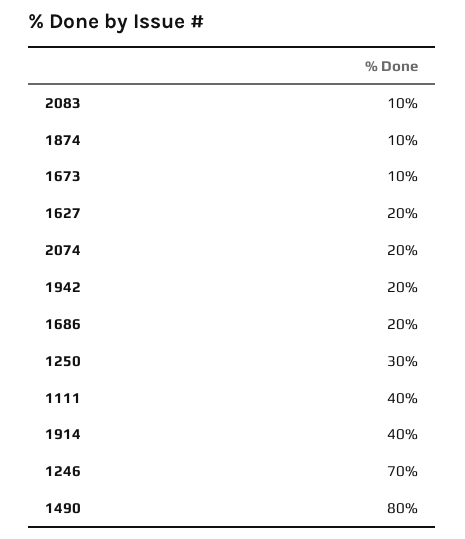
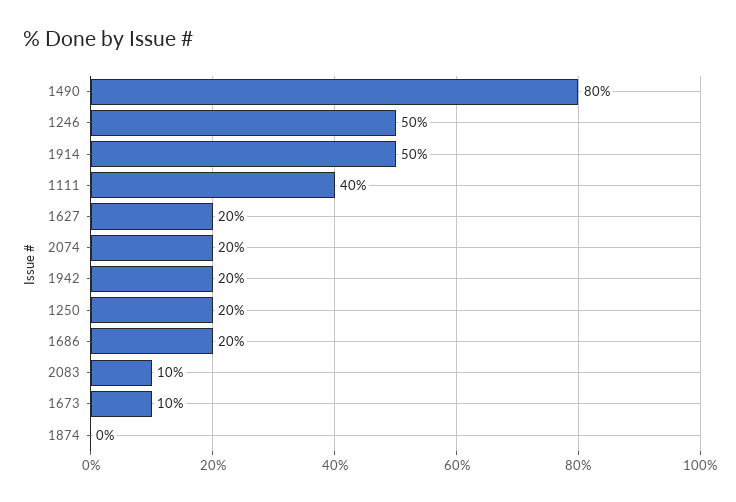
1874: 10 -> 0
1250: 30 -> 20
1914: 40 -> 50
1246: 70 -> 50

